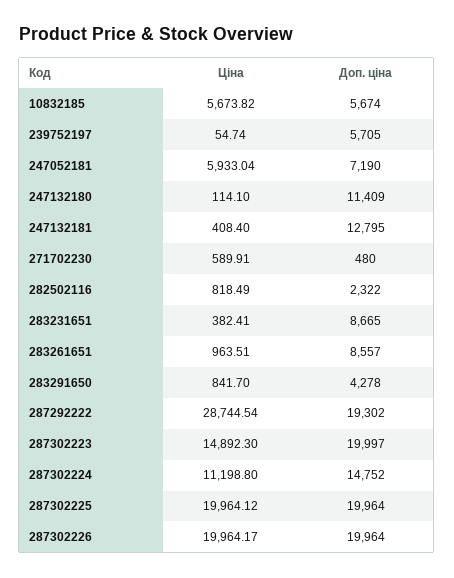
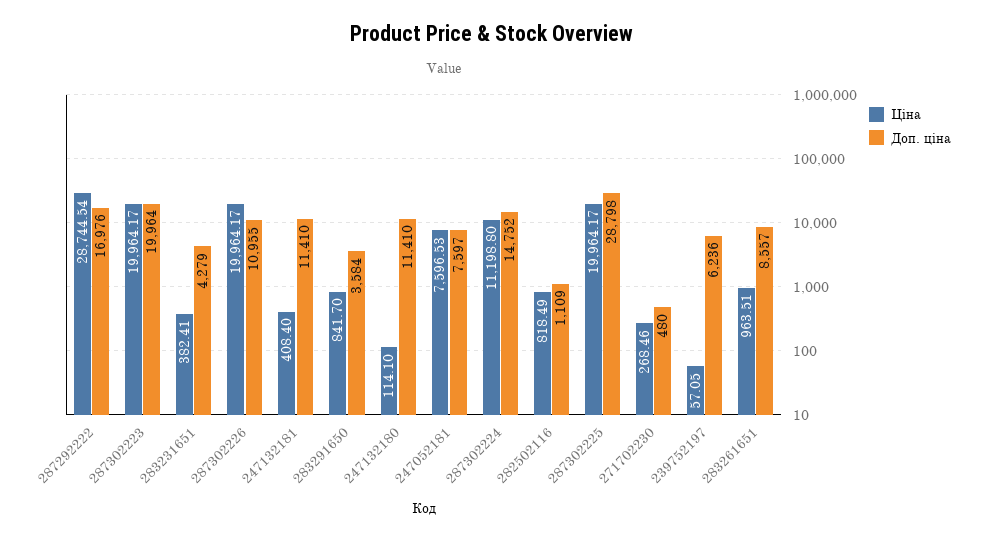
Ціна, 10832185: 5673.82 -> none
Доп. ціна, 10832185: 5674 -> none
Ціна, 239752197: 54.74 -> 57.05
Доп. ціна, 239752197: 5705 -> 6236
Ціна, 247052181: 5933.04 -> 7596.53
Доп. ціна, 247052181: 7190 -> 7597
Доп. ціна, 247132180: 11409 -> 11410
Доп. ціна, 247132181: 12795 -> 11410
Ціна, 271702230: 589.91 -> 268.46
Доп. ціна, 282502116: 2322 -> 1109
Доп. ціна, 283231651: 8665 -> 4279
Доп. ціна, 283291650: 4278 -> 3584
Доп. ціна, 287292222: 19302 -> 16976
Ціна, 287302223: 14892.3 -> 19964.17
Доп. ціна, 287302223: 19997 -> 19964
Ціна, 287302225: 19964.12 -> 19964.17
Доп. ціна, 287302225: 19964 -> 28798
Доп. ціна, 287302226: 19964 -> 10955

